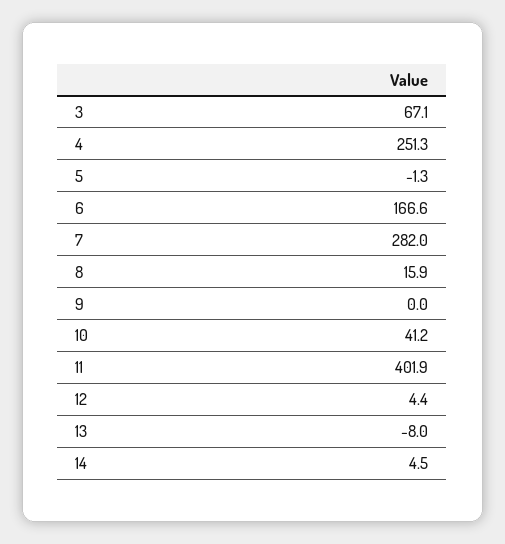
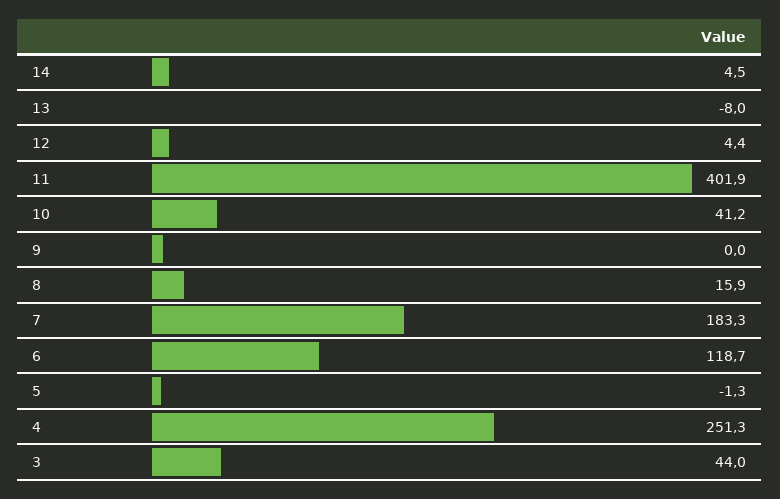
3: 67.1 -> 44
6: 166.6 -> 118.7
7: 282 -> 183.3

